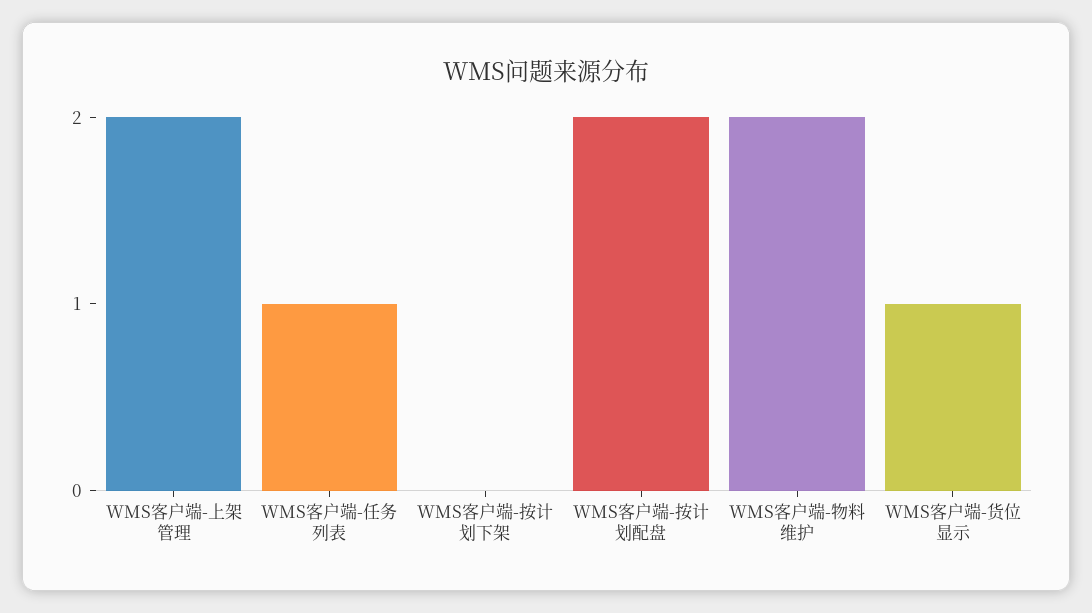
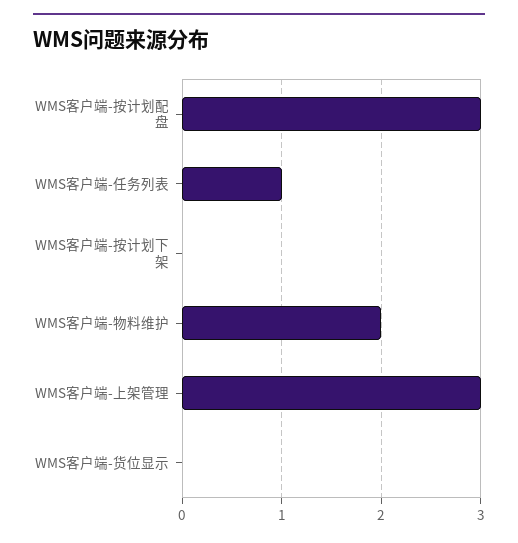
WMS客户端-上架管理: 2 -> 3
WMS客户端-按计划配盘: 2 -> 3
WMS客户端-货位显示: 1 -> 0

